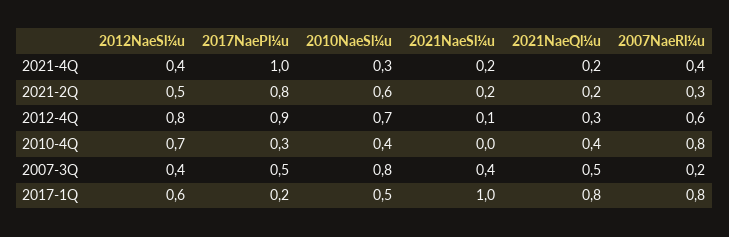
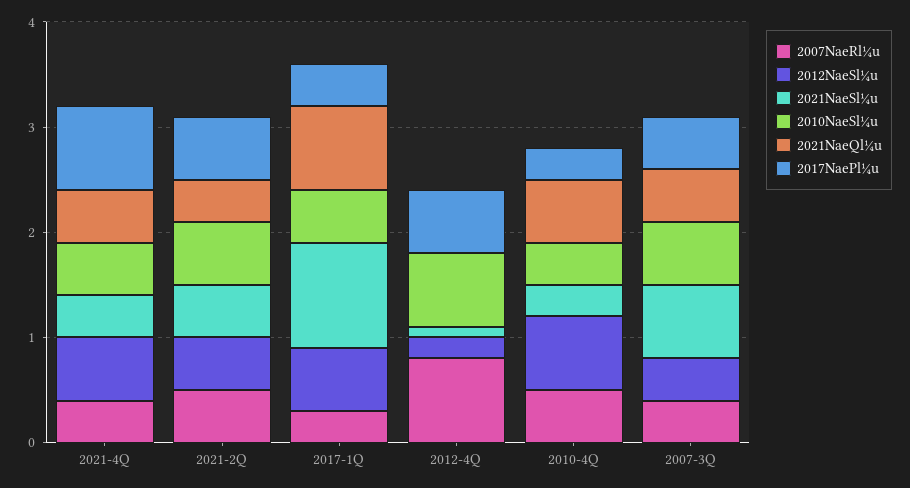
2012NaeSl¼u, 2021-4Q: 0.4 -> 0.6
2017NaePl¼u, 2021-4Q: 1 -> 0.8
2010NaeSl¼u, 2021-4Q: 0.3 -> 0.5
2021NaeSl¼u, 2021-4Q: 0.2 -> 0.4
2021NaeQl¼u, 2021-4Q: 0.2 -> 0.5
2017NaePl¼u, 2021-2Q: 0.8 -> 0.6
2021NaeSl¼u, 2021-2Q: 0.2 -> 0.5
2021NaeQl¼u, 2021-2Q: 0.2 -> 0.4
2007NaeRl¼u, 2021-2Q: 0.3 -> 0.5
2012NaeSl¼u, 2012-4Q: 0.8 -> 0.2
2017NaePl¼u, 2012-4Q: 0.9 -> 0.6
2021NaeQl¼u, 2012-4Q: 0.3 -> 0
2007NaeRl¼u, 2012-4Q: 0.6 -> 0.8
2021NaeSl¼u, 2010-4Q: 0 -> 0.3
2021NaeQl¼u, 2010-4Q: 0.4 -> 0.6
2007NaeRl¼u, 2010-4Q: 0.8 -> 0.5
2010NaeSl¼u, 2007-3Q: 0.8 -> 0.6
2021NaeSl¼u, 2007-3Q: 0.4 -> 0.7
2007NaeRl¼u, 2007-3Q: 0.2 -> 0.4
2017NaePl¼u, 2017-1Q: 0.2 -> 0.4
2007NaeRl¼u, 2017-1Q: 0.8 -> 0.3

